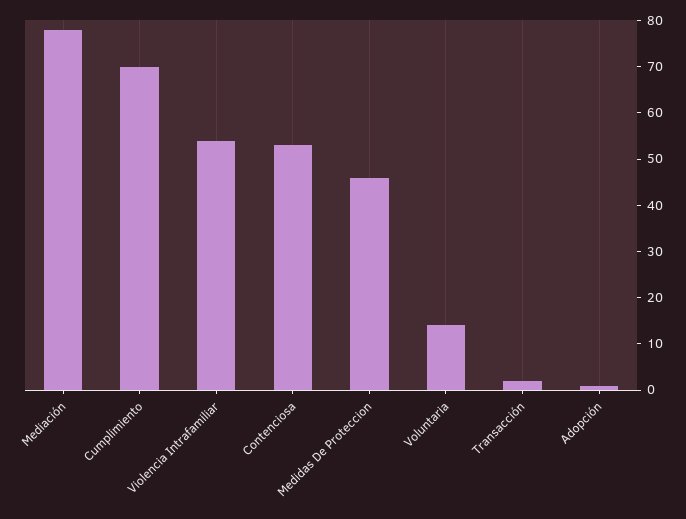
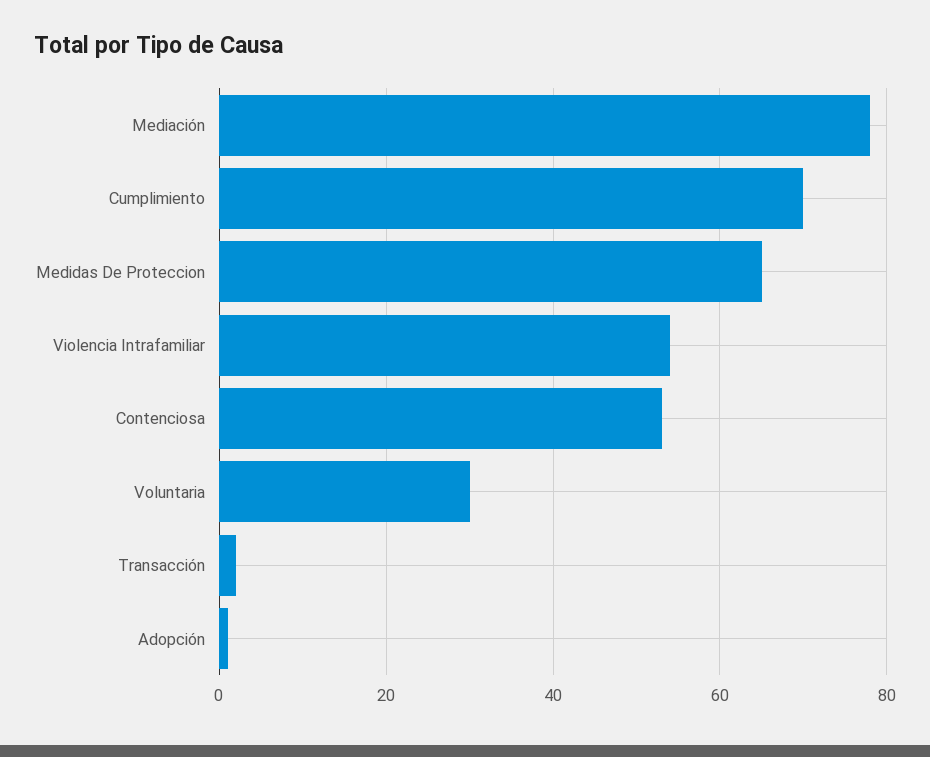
Medidas De Proteccion: 45 -> 65
Voluntaria: 15 -> 30

